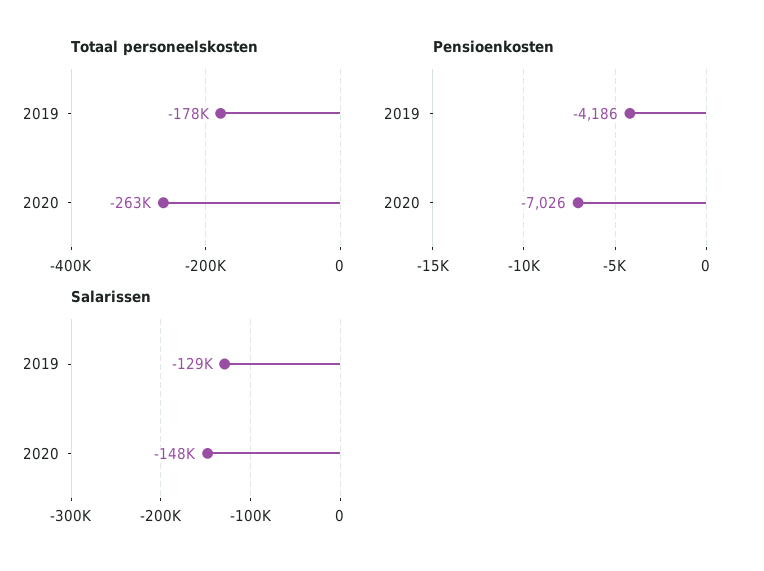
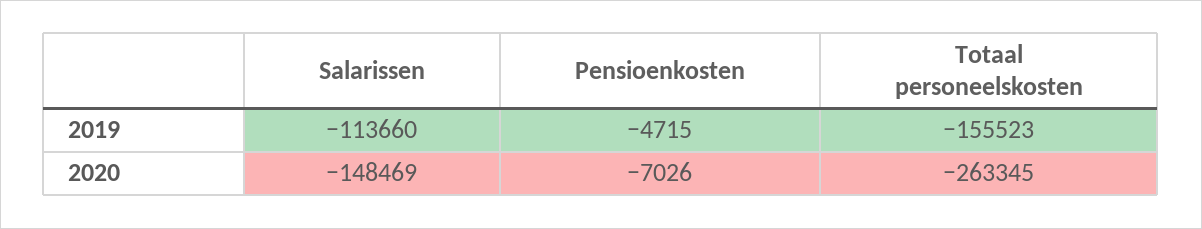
Totaal personeelskosten, 2019: -178000 -> -155523
Pensioenkosten, 2019: -4186 -> -4715
Salarissen, 2019: -129000 -> -113660

